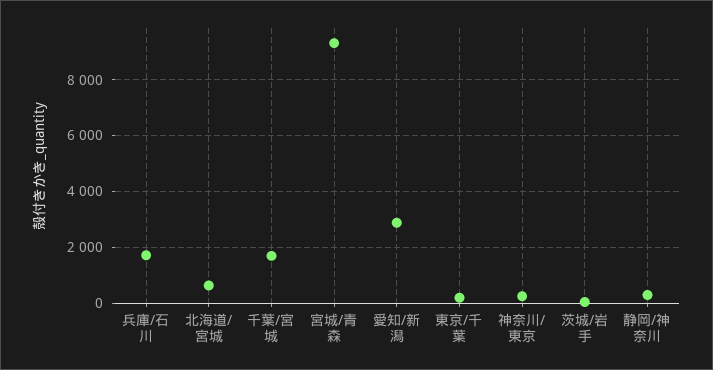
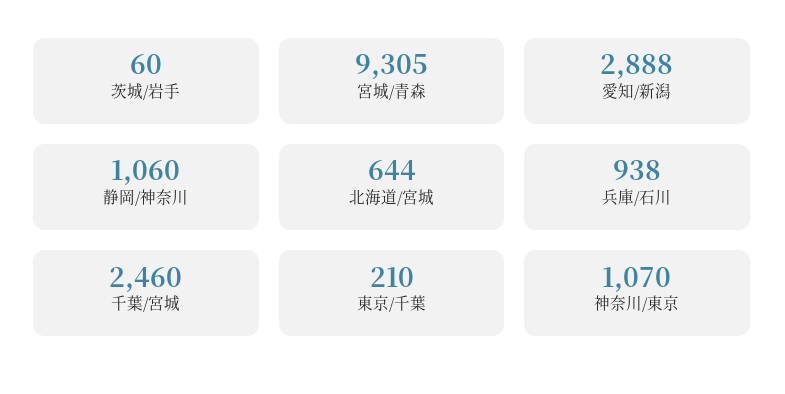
兵庫/石川: 1750 -> 938
千葉/宮城: 1750 -> 2460
神奈川/東京: 250 -> 1070
静岡/神奈川: 250 -> 1060

